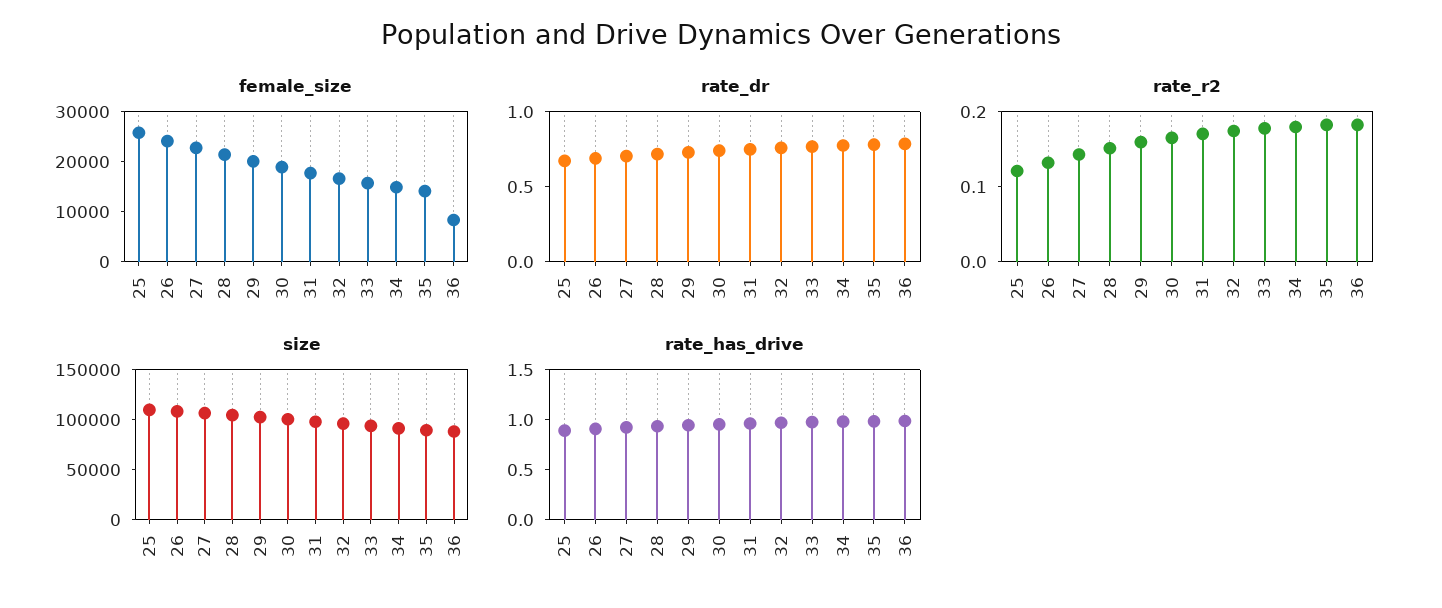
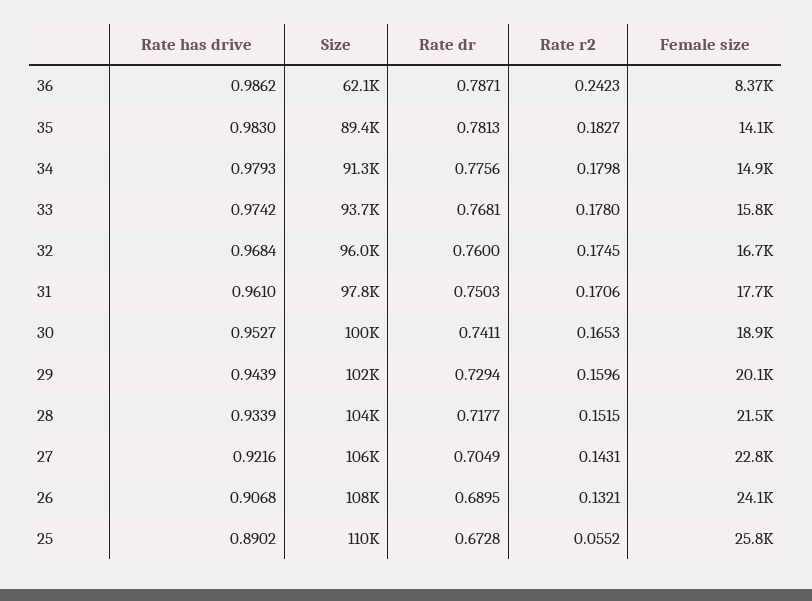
rate_r2, 25: 0.12 -> 0.0552
rate_r2, 36: 0.18 -> 0.2423
size, 36: 90000 -> 62100

